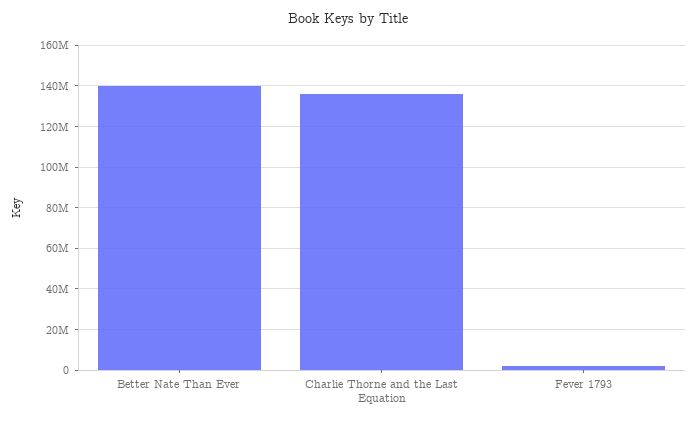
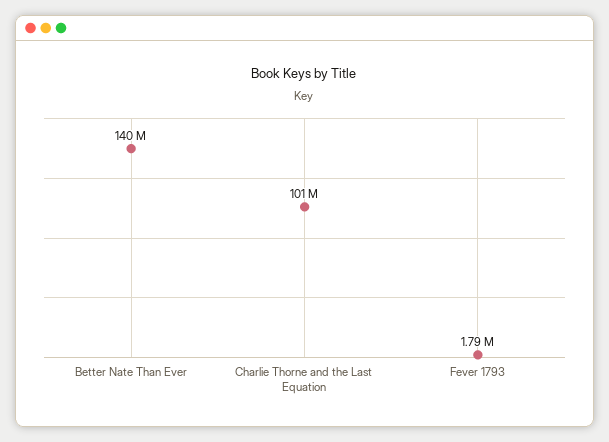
Charlie Thorne and the Last Equation: 135000000 -> 101000000

